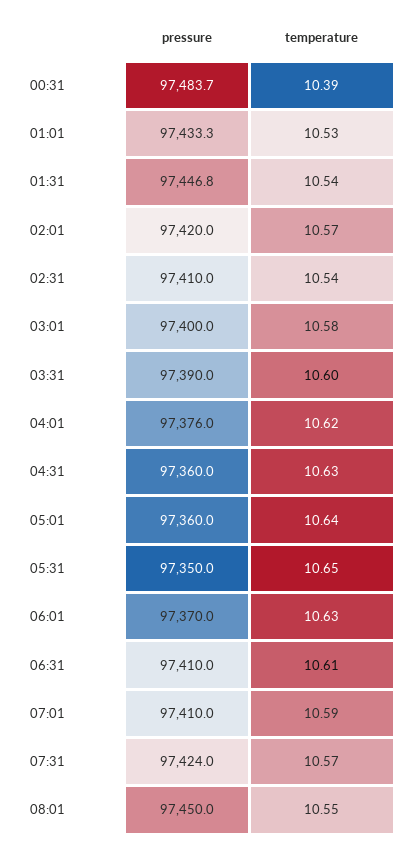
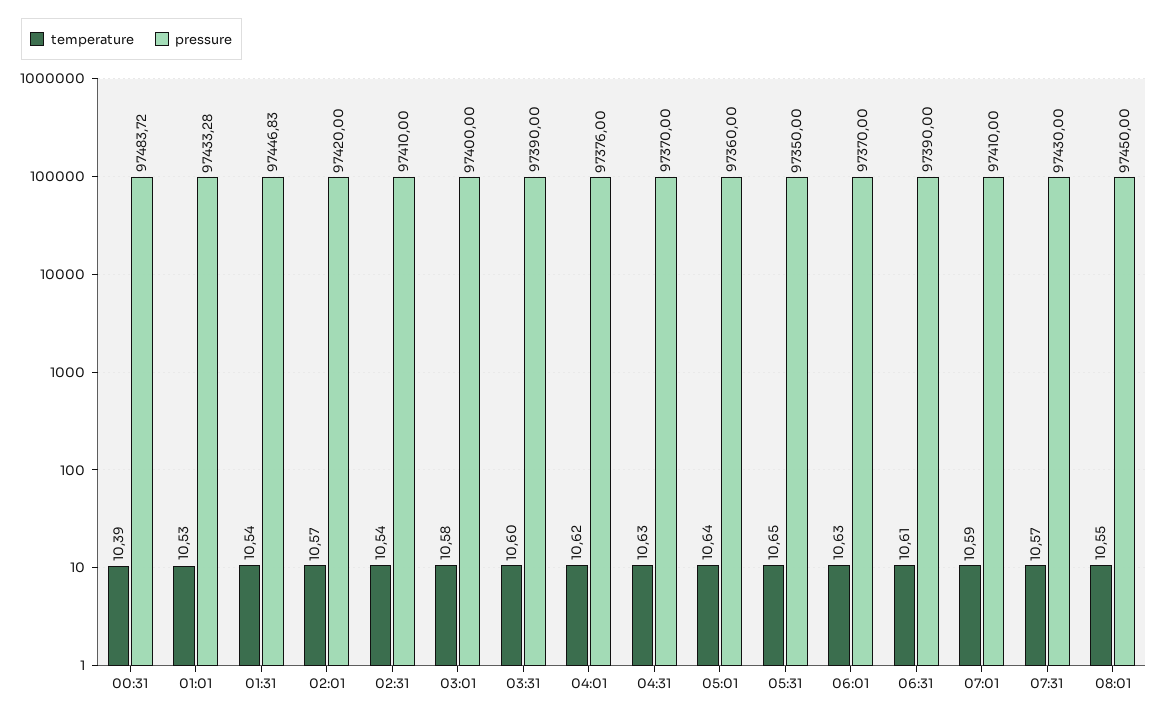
pressure, 04:31: 97360 -> 97370
pressure, 06:31: 97410 -> 97390
pressure, 07:31: 97424 -> 97430

